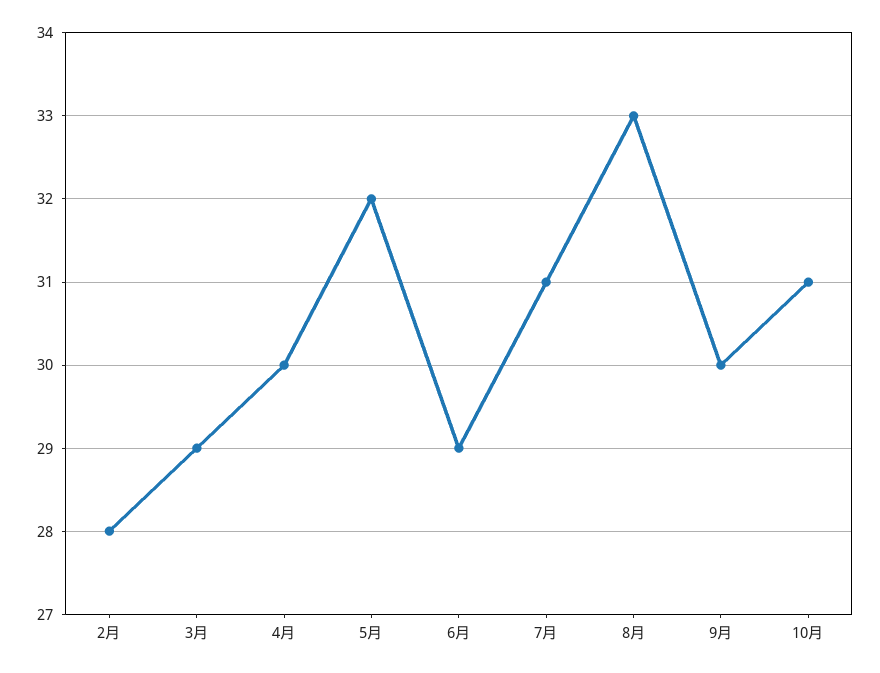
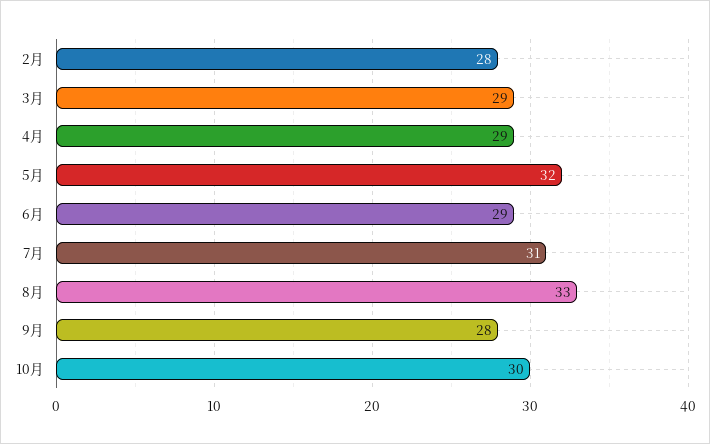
4月: 30 -> 29
9月: 30 -> 28
10月: 31 -> 30

